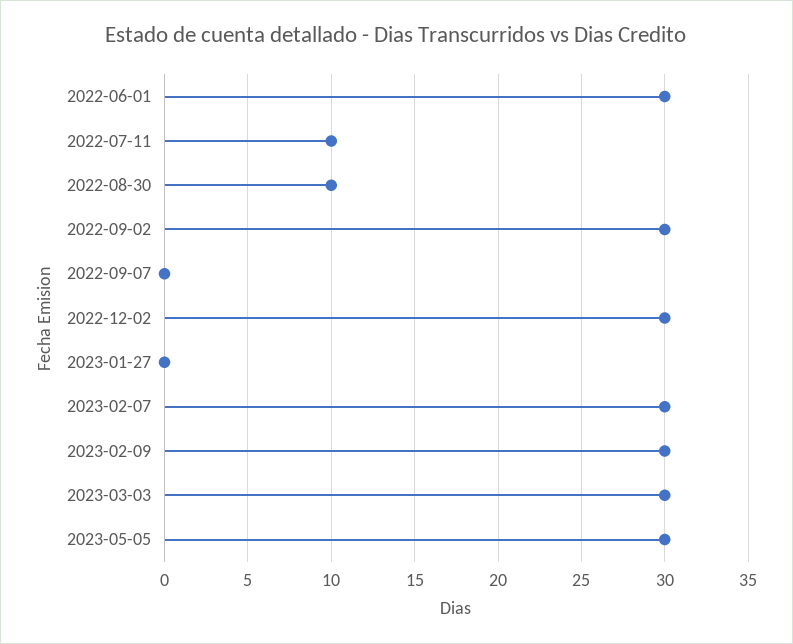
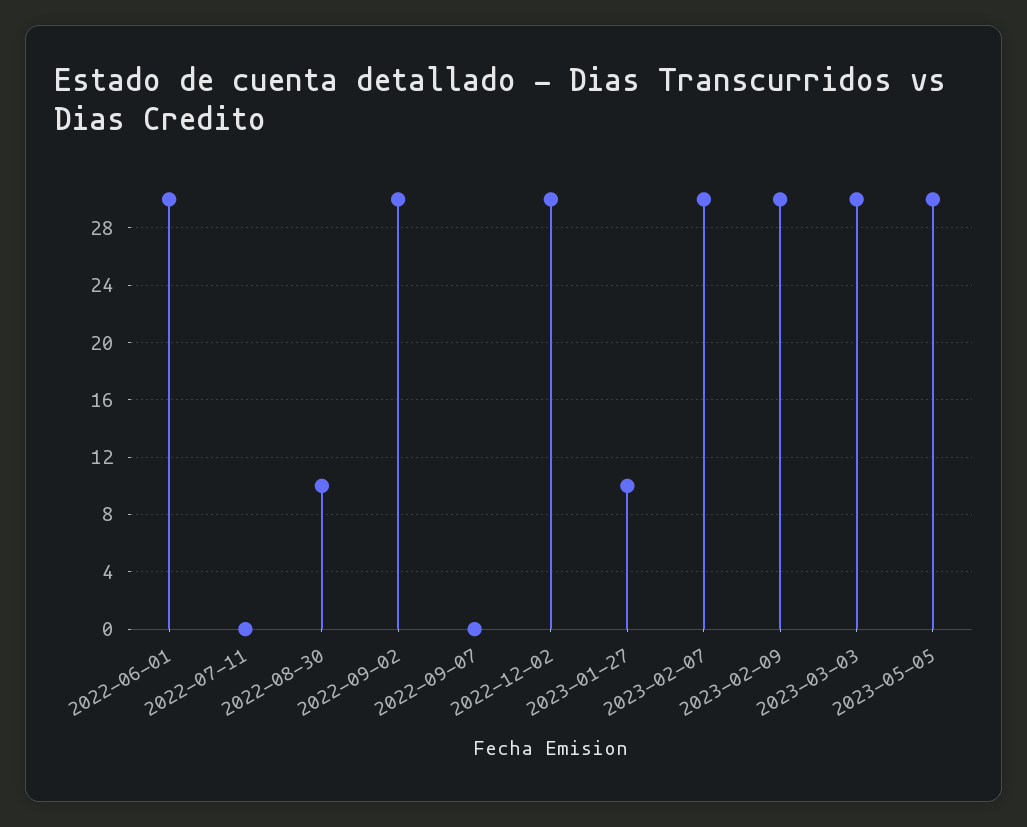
2022-07-11: 10 -> 0
2023-01-27: 0 -> 10

